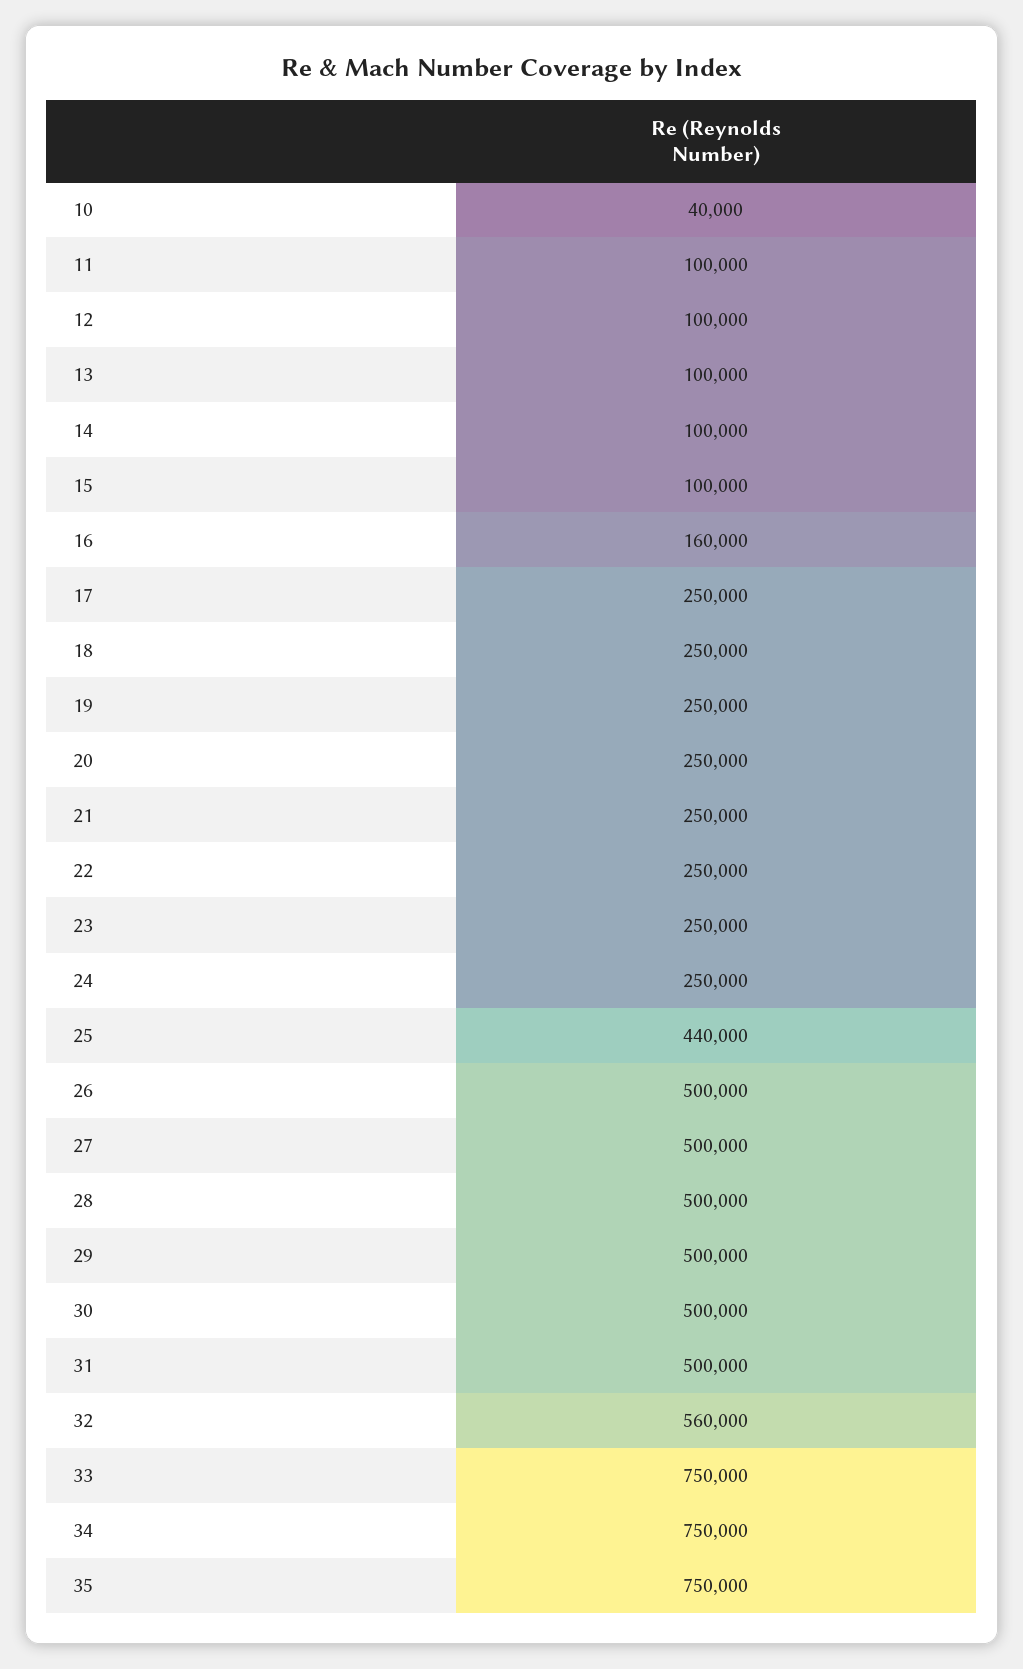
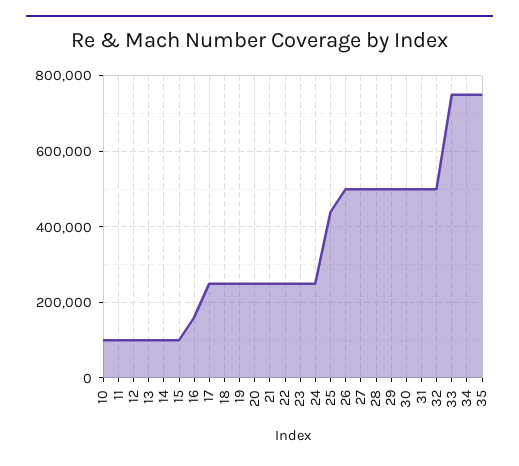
10: 40000 -> 100000
32: 560000 -> 500000

